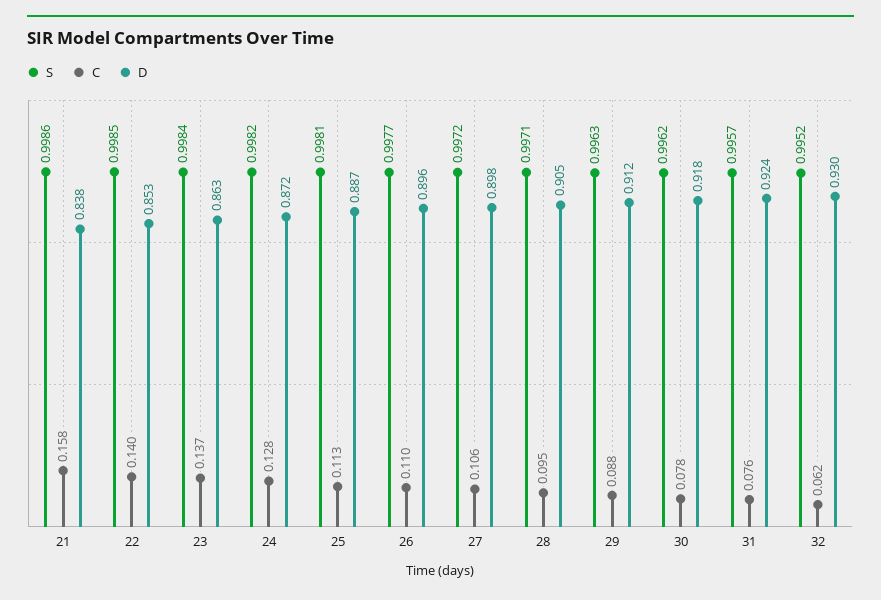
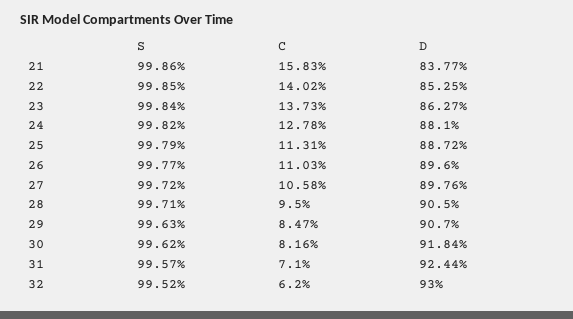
D, 24: 0.872 -> 0.881
S, 25: 0.9981 -> 0.9979
C, 29: 0.088 -> 0.0847
D, 29: 0.912 -> 0.907
C, 30: 0.078 -> 0.0816
C, 31: 0.076 -> 0.071

